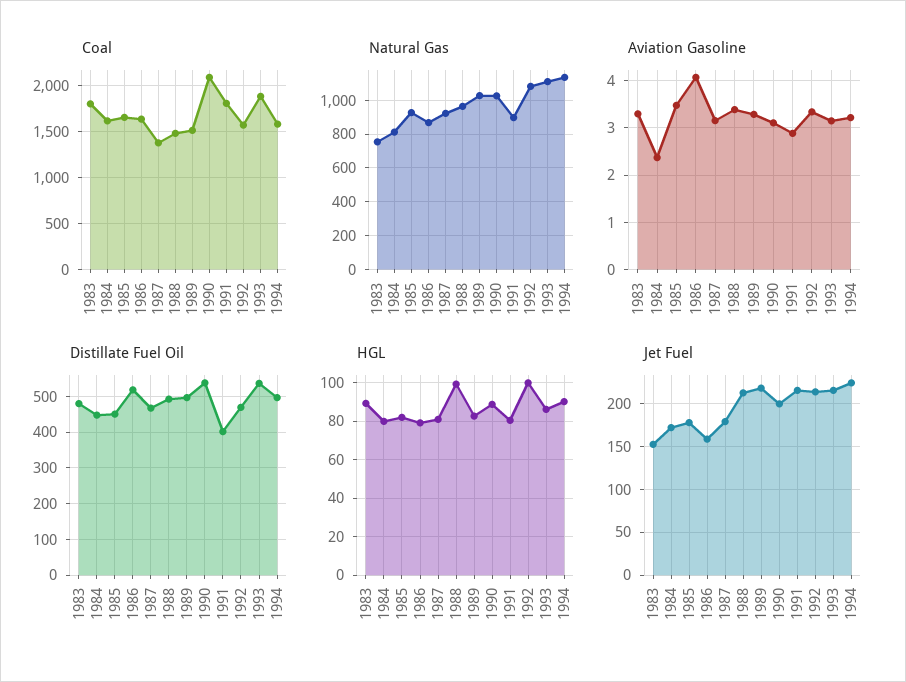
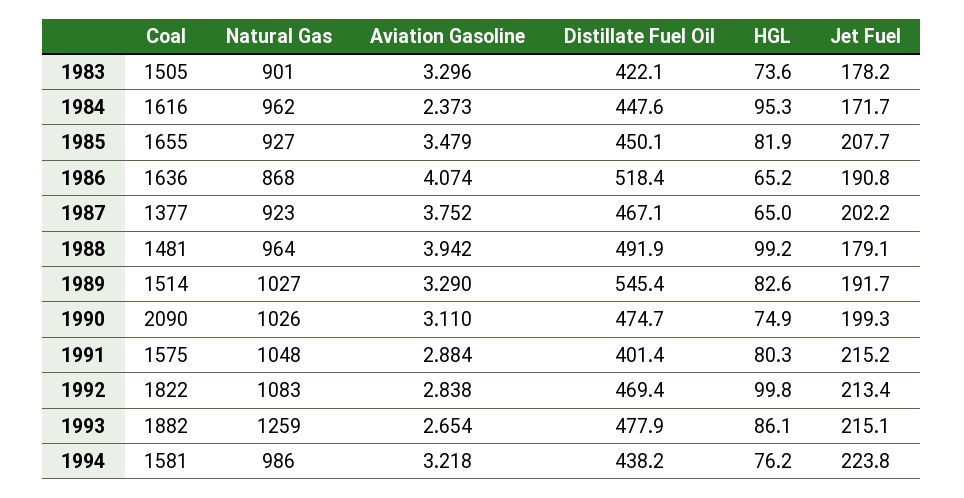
Coal, 1983: 1800 -> 1505
Coal, 1991: 1800 -> 1575
Coal, 1992: 1600 -> 1822
Natural Gas, 1983: 750 -> 901
Natural Gas, 1984: 800 -> 962
Natural Gas, 1991: 900 -> 1048
Natural Gas, 1993: 1100 -> 1259
Natural Gas, 1994: 1150 -> 986
Aviation Gasoline, 1987: 3.2 -> 3.752
Aviation Gasoline, 1988: 3.4 -> 3.942
Aviation Gasoline, 1992: 3.4 -> 2.838
Aviation Gasoline, 1993: 3.2 -> 2.654
Distillate Fuel Oil, 1983: 480 -> 422.1
Distillate Fuel Oil, 1989: 500 -> 545.4
Distillate Fuel Oil, 1990: 540 -> 474.7
Distillate Fuel Oil, 1993: 540 -> 477.9
Distillate Fuel Oil, 1994: 500 -> 438.2
HGL, 1983: 90 -> 73.6
HGL, 1984: 80 -> 95.3
HGL, 1986: 80 -> 65.2
HGL, 1987: 80 -> 65
HGL, 1990: 90 -> 74.9
HGL, 1994: 90 -> 76.2
Jet Fuel, 1983: 150 -> 178.2
Jet Fuel, 1985: 180 -> 207.7
Jet Fuel, 1986: 160 -> 190.8
Jet Fuel, 1987: 180 -> 202.2
Jet Fuel, 1988: 210 -> 179.1
Jet Fuel, 1989: 220 -> 191.7

